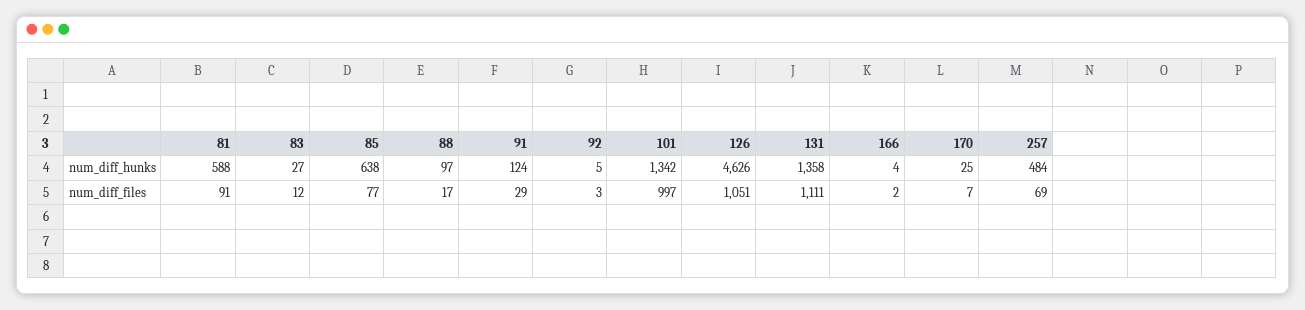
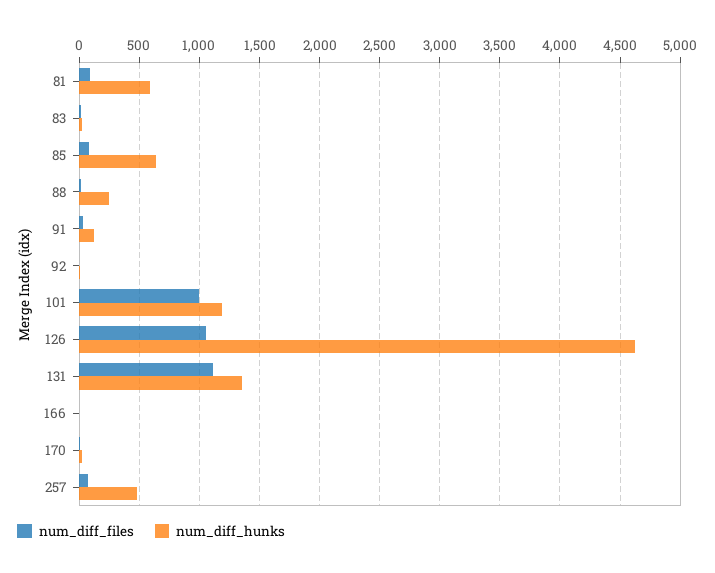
num_diff_hunks, 88: 97 -> 250
num_diff_hunks, 101: 1342 -> 1200

